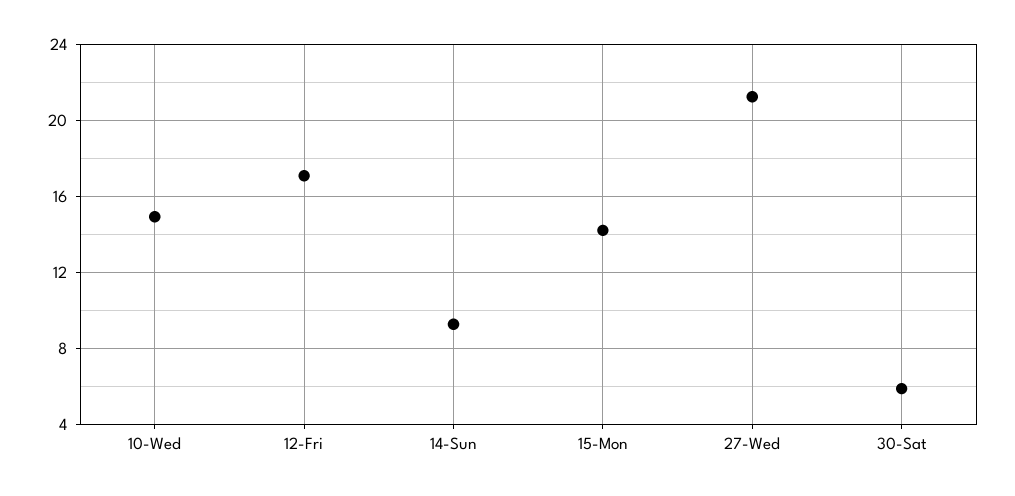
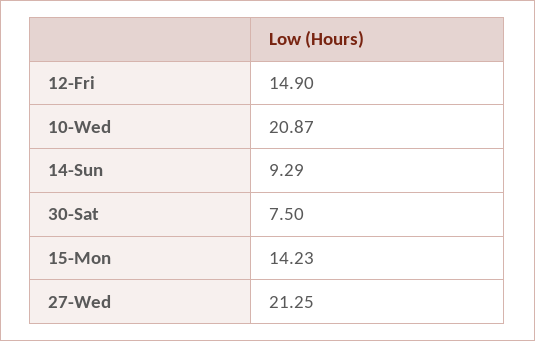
10-Wed: 15 -> 20.87
12-Fri: 17 -> 14.9
30-Sat: 6 -> 7.5

